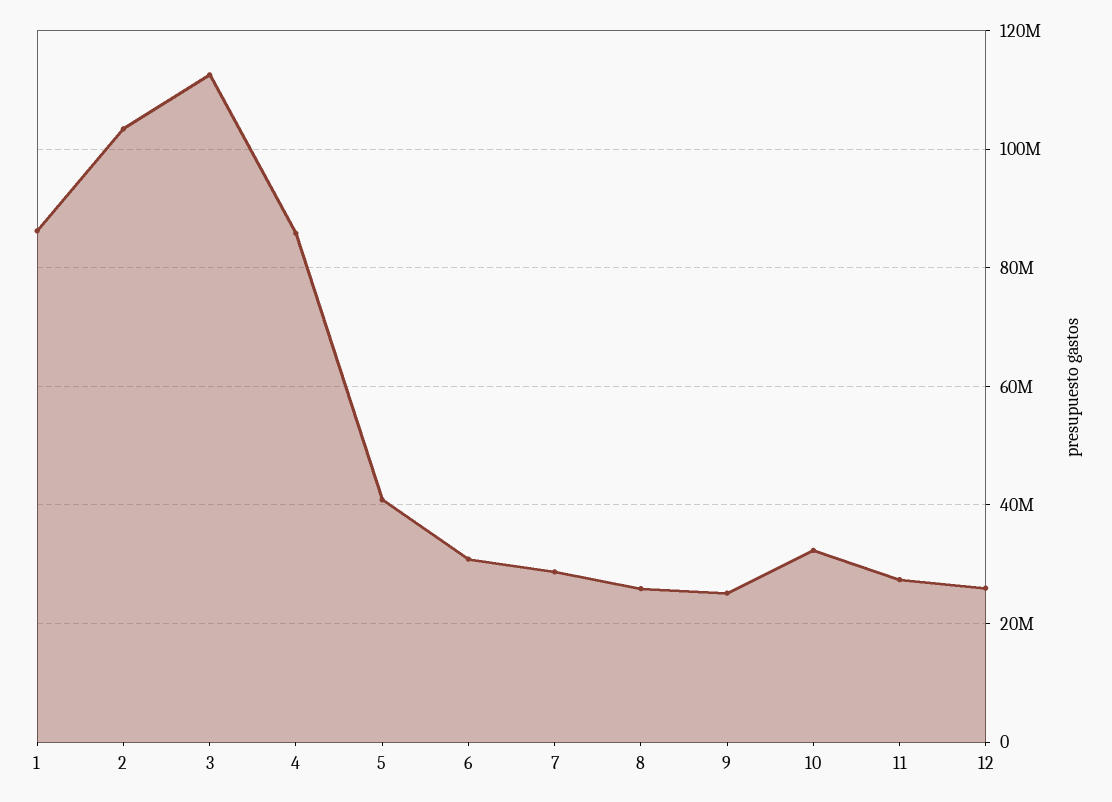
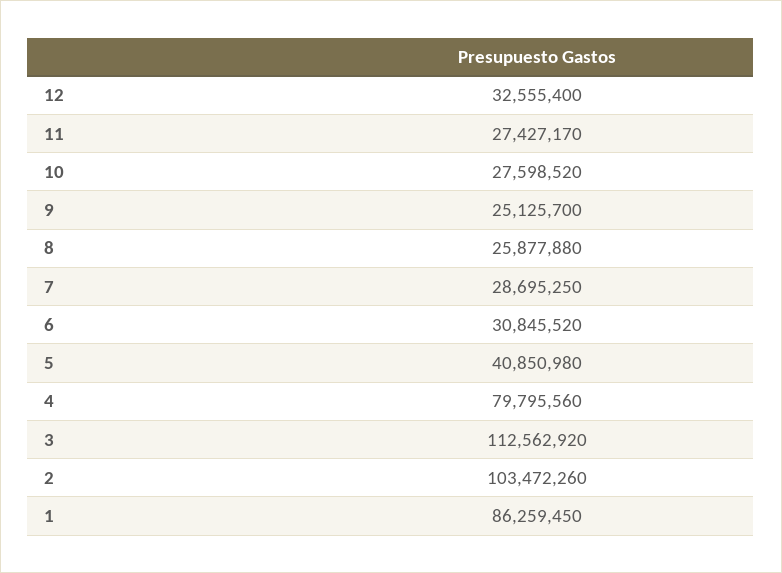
4: 86000000 -> 79795560
10: 32000000 -> 27598520
12: 26000000 -> 32555400

